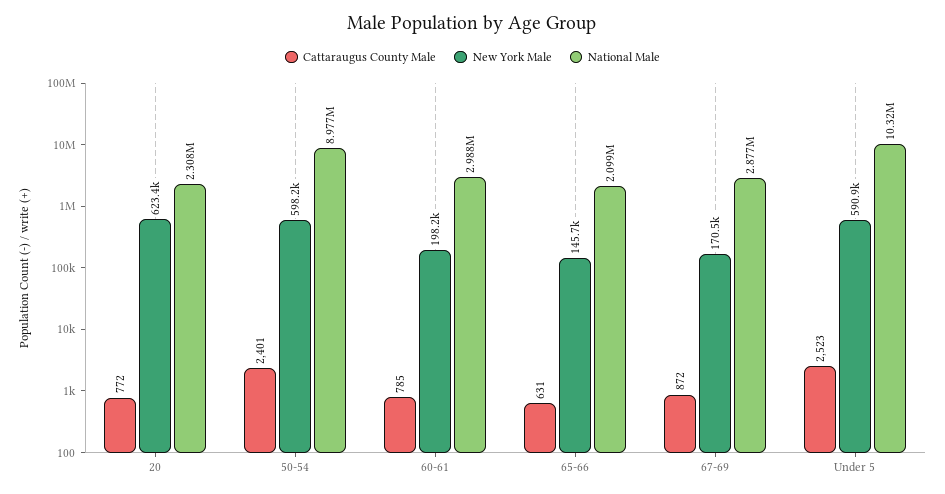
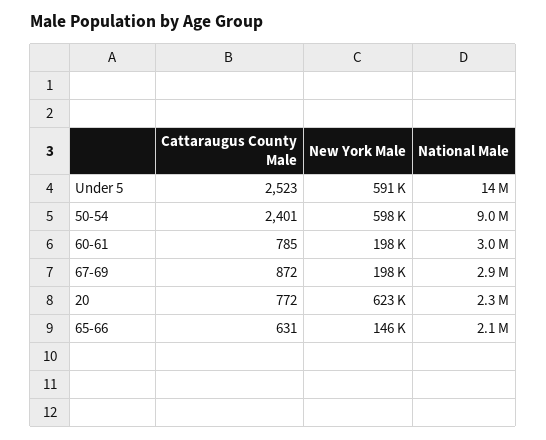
New York Male, 67-69: 170500 -> 198000
National Male, Under 5: 10320000 -> 14000000

